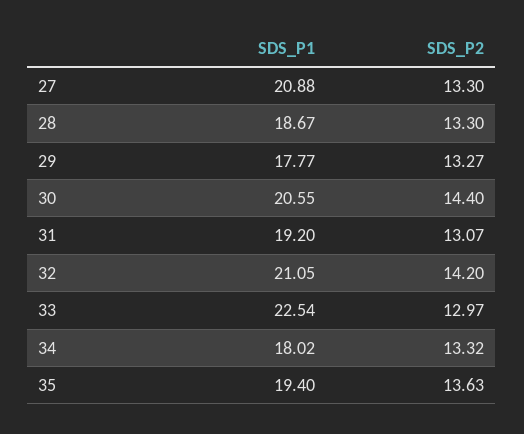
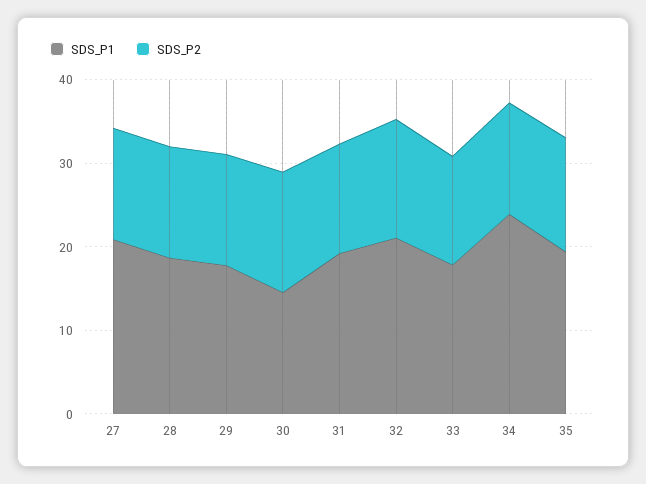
SDS_P1, 30: 20.55 -> 14
SDS_P1, 33: 22.54 -> 18
SDS_P1, 34: 18.02 -> 24

